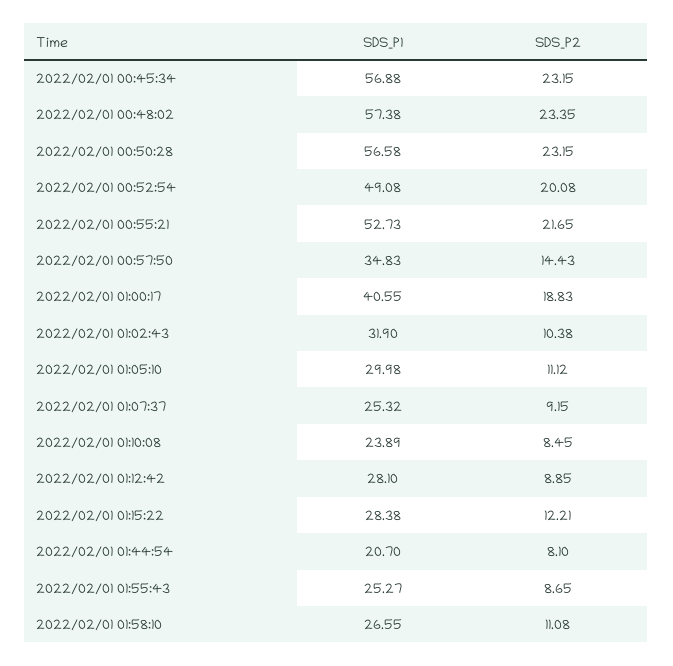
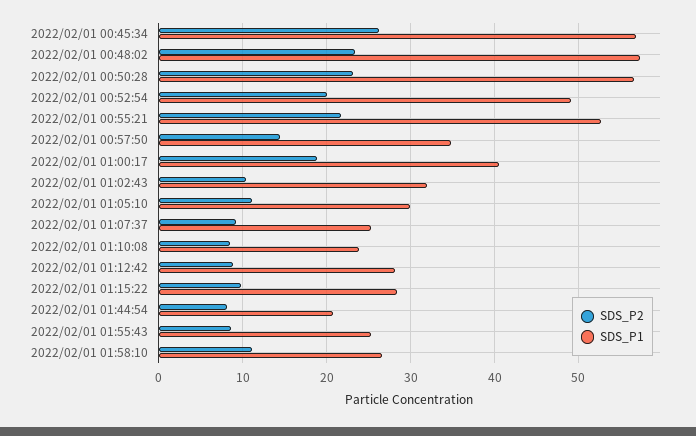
SDS_P2, 2022/02/01 00:45:34: 23.15 -> 26
SDS_P2, 2022/02/01 01:15:22: 12.21 -> 10

